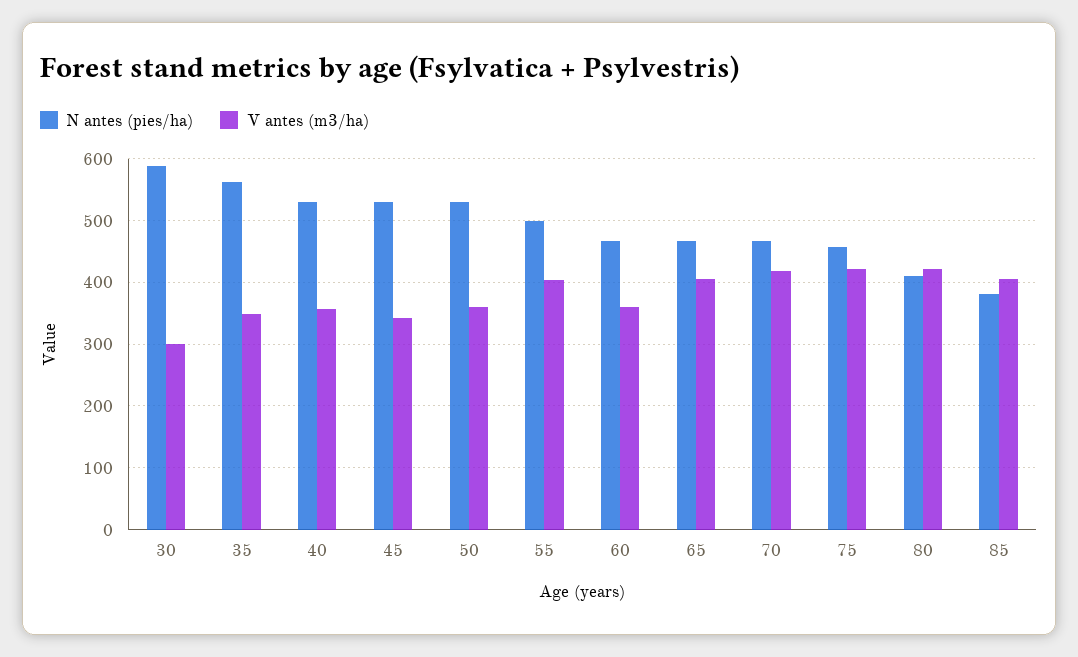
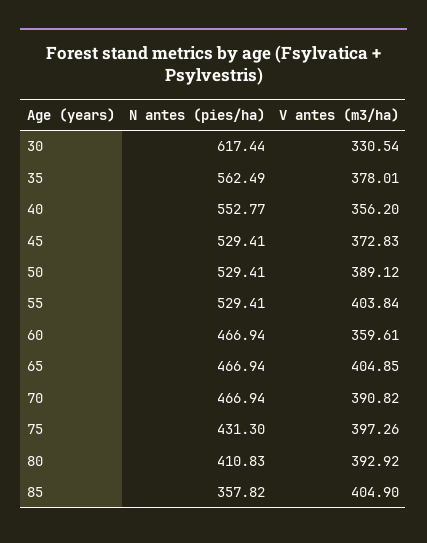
N antes (pies/ha), 30: 590 -> 617.44
V antes (m3/ha), 30: 300 -> 330.54
V antes (m3/ha), 35: 350 -> 378.01
N antes (pies/ha), 40: 530 -> 552.77
V antes (m3/ha), 45: 340 -> 372.83
V antes (m3/ha), 50: 360 -> 389.12
N antes (pies/ha), 55: 500 -> 529.41
V antes (m3/ha), 70: 420 -> 390.82
N antes (pies/ha), 75: 460 -> 431.3
V antes (m3/ha), 75: 420 -> 397.26
V antes (m3/ha), 80: 420 -> 392.92
N antes (pies/ha), 85: 380 -> 357.82

